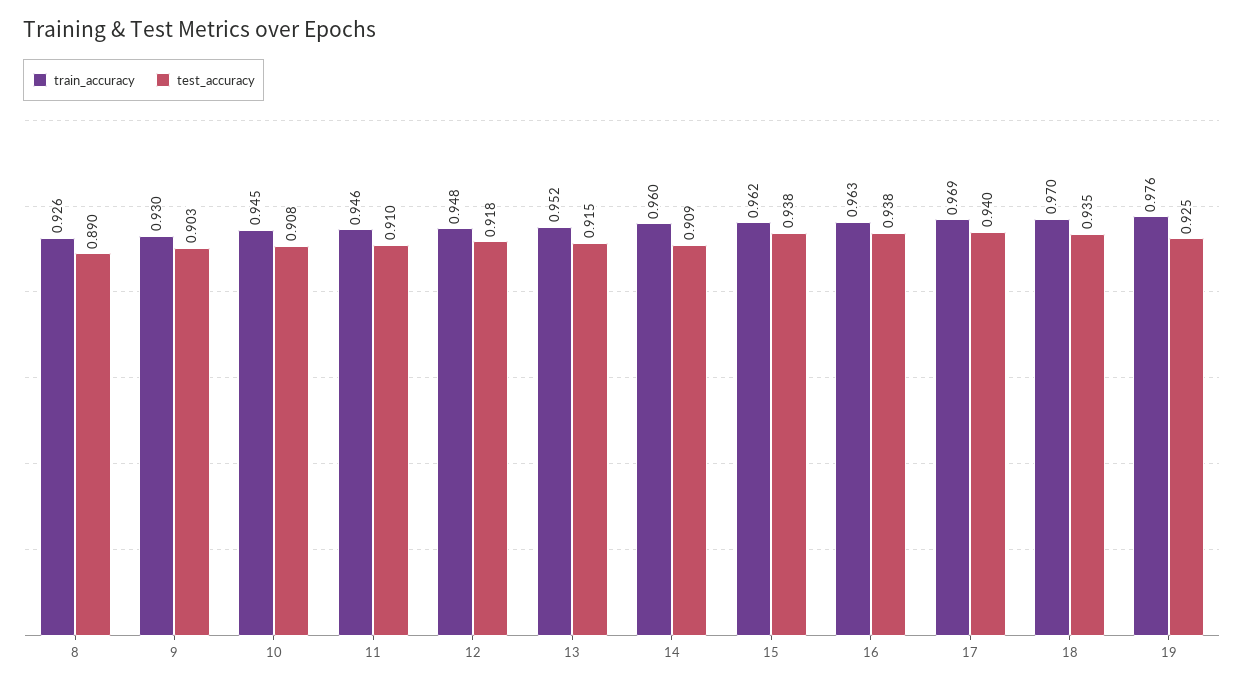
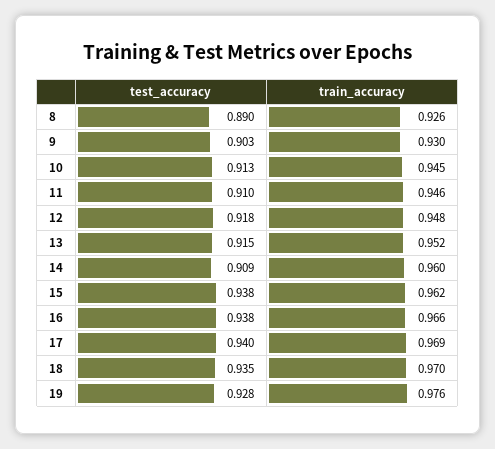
test_accuracy, 10: 0.908 -> 0.913
train_accuracy, 16: 0.963 -> 0.966
test_accuracy, 19: 0.925 -> 0.928

